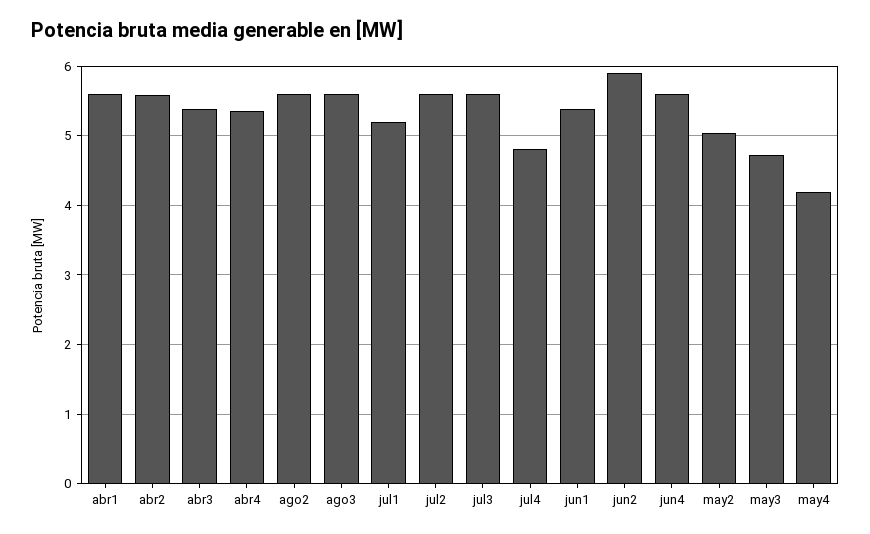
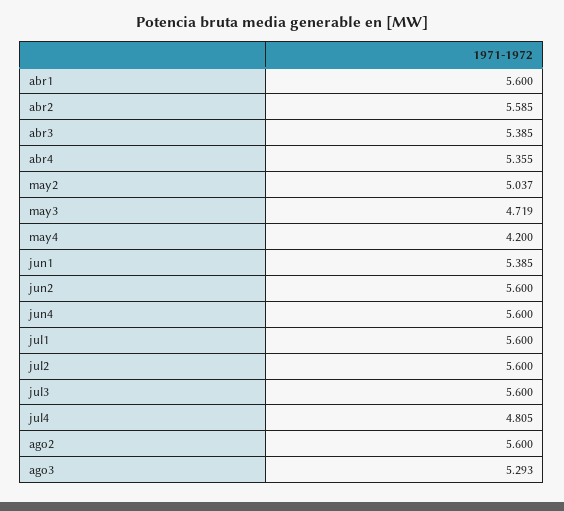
ago3: 5.6 -> 5.293
jul1: 5.2 -> 5.6
jun2: 5.9 -> 5.6

